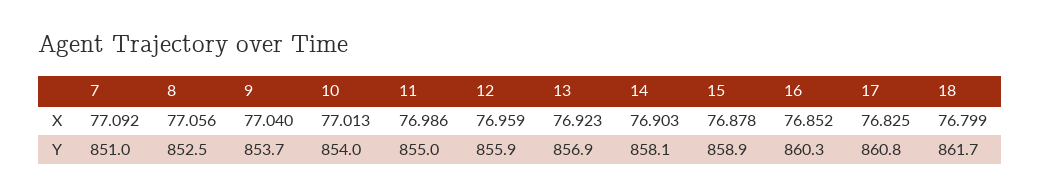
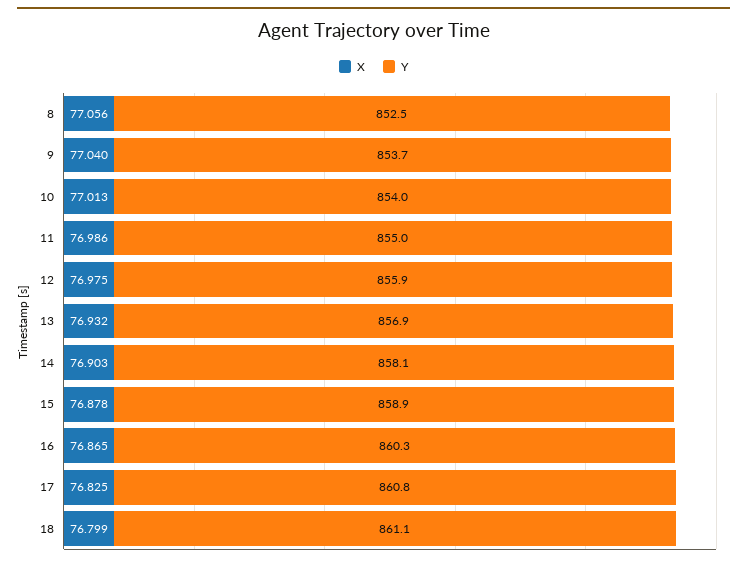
X, 7: 77.092 -> none
X, 12: 76.959 -> 76.975
X, 13: 76.923 -> 76.932
X, 16: 76.852 -> 76.865
Y, 7: 851 -> none
Y, 18: 861.7 -> 861.1

